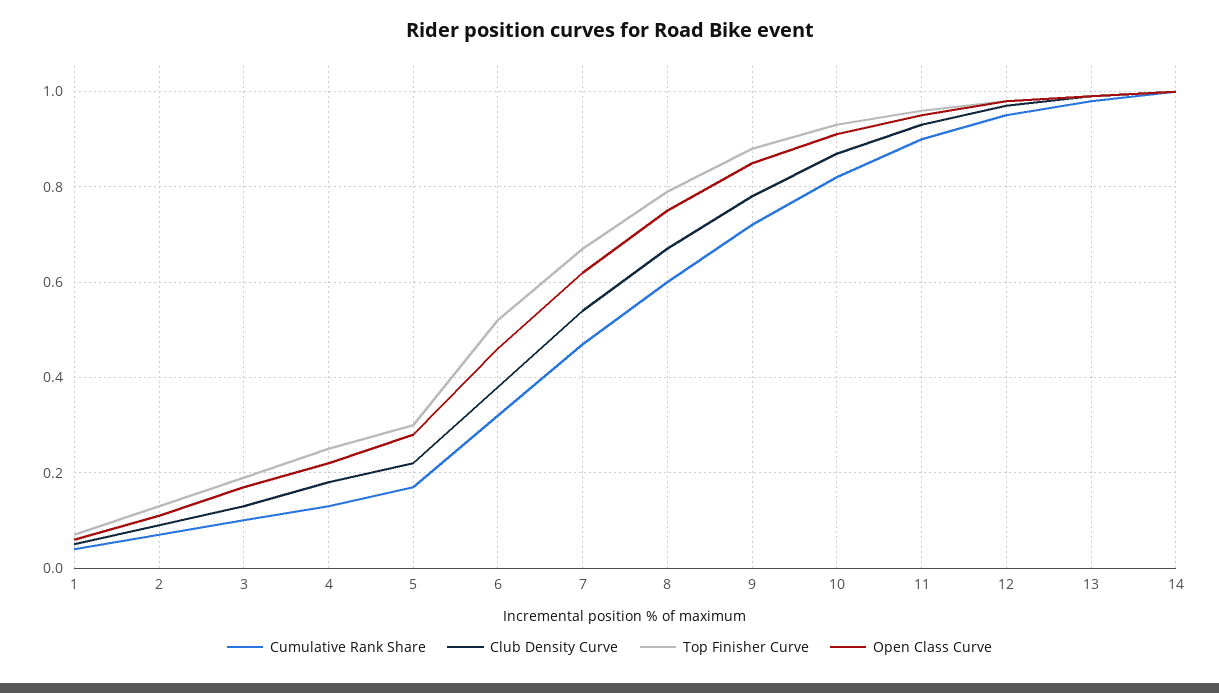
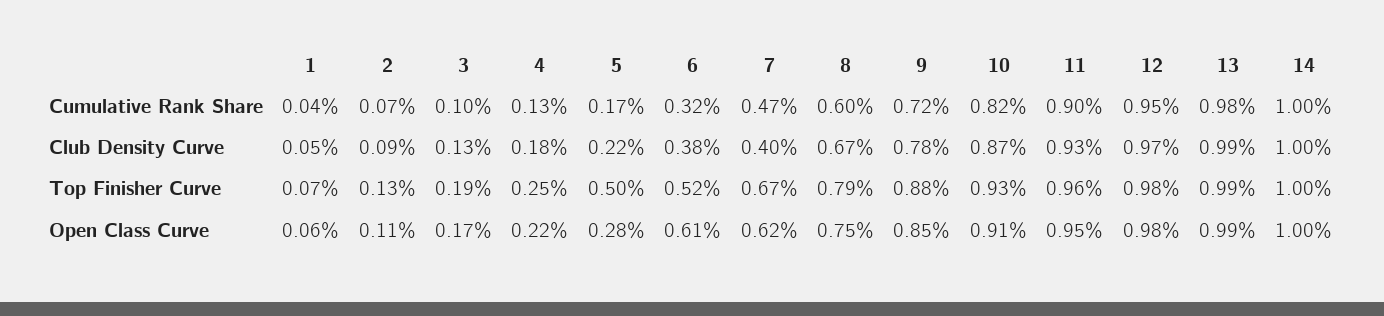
Top Finisher Curve, 5: 0.3 -> 0.5
Open Class Curve, 6: 0.45 -> 0.61
Club Density Curve, 7: 0.55 -> 0.4

